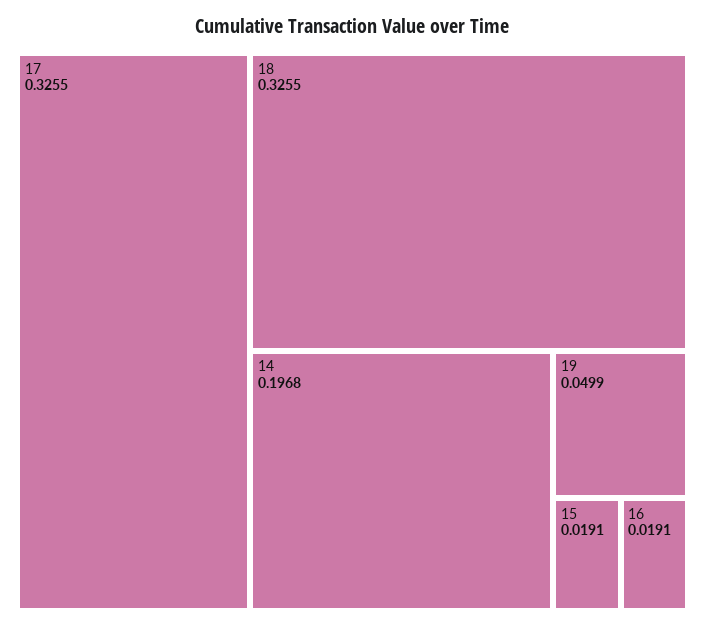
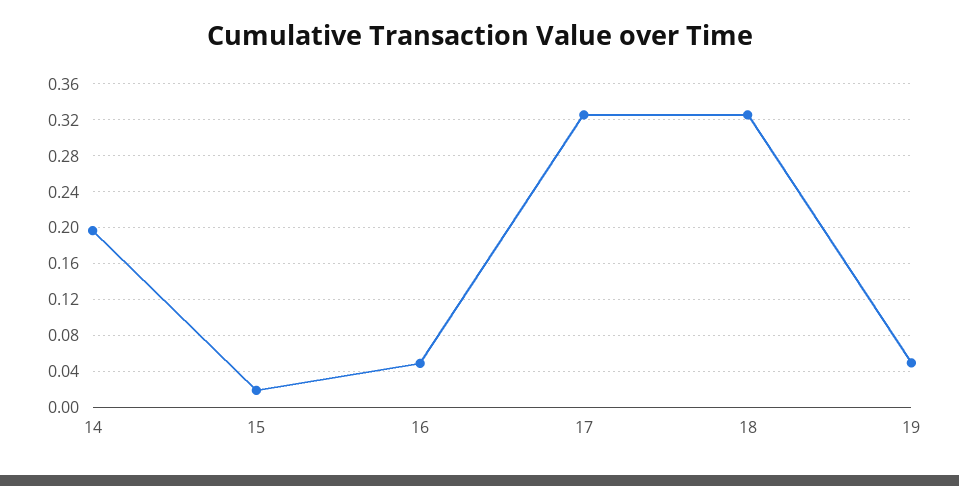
16: 0.0191 -> 0.05

